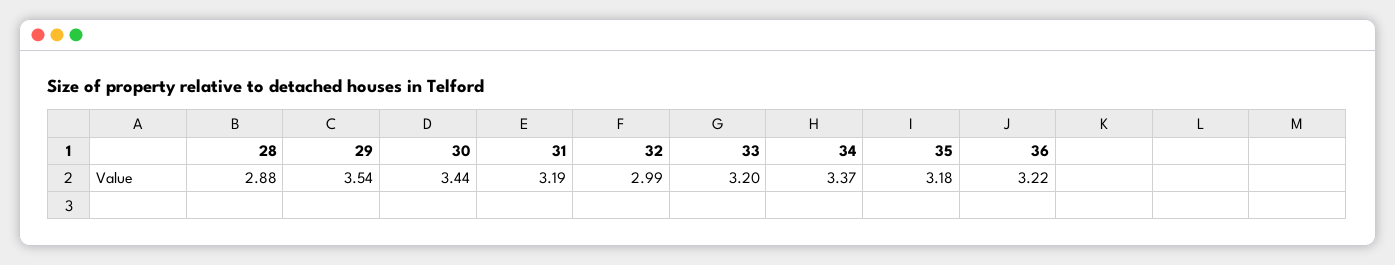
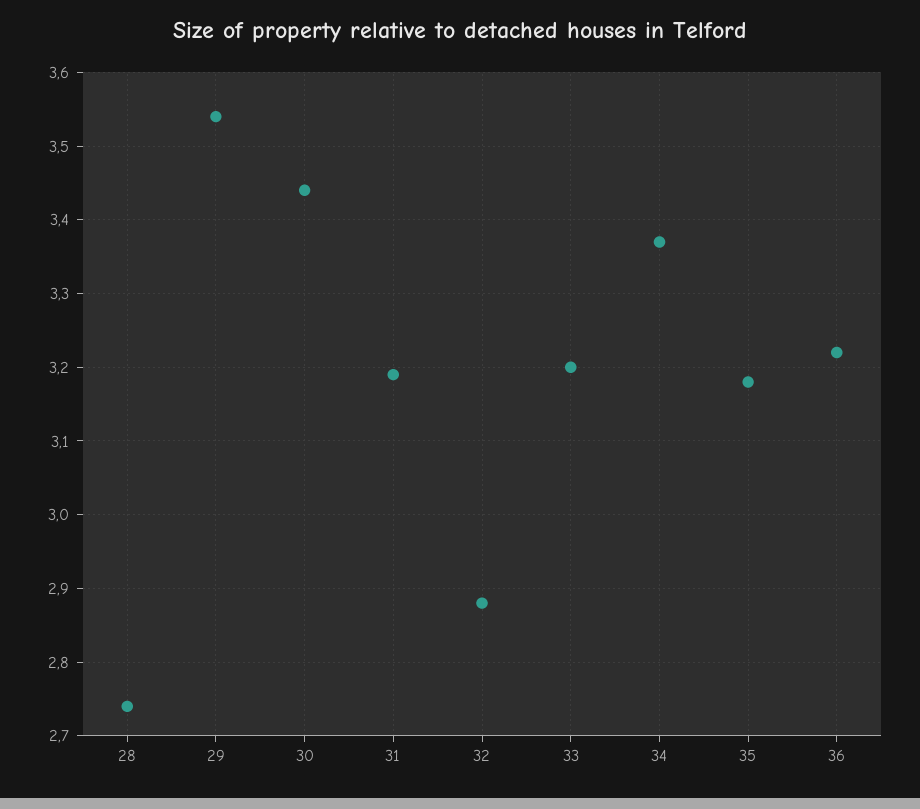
28: 2.88 -> 2.74
32: 2.99 -> 2.88

